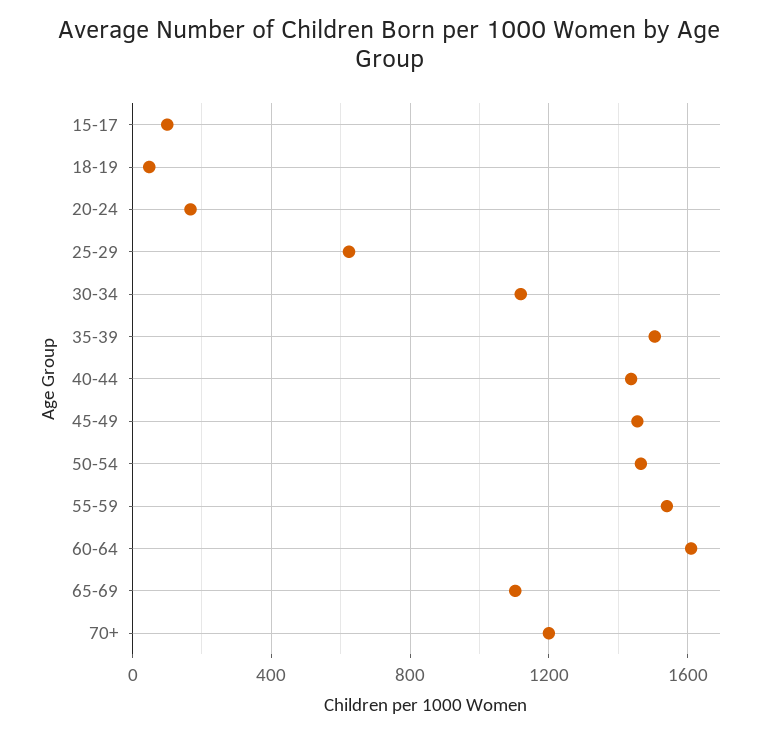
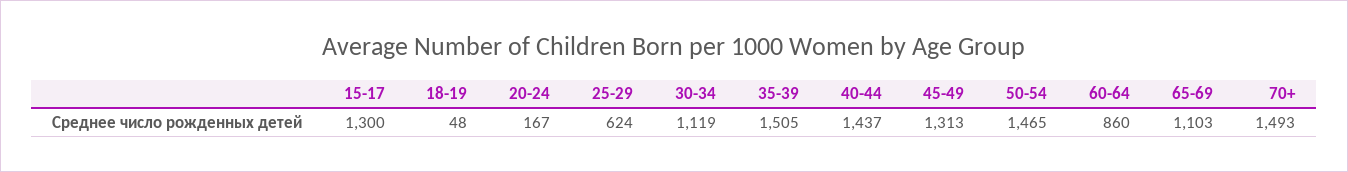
15-17: 100 -> 1300
45-49: 1450 -> 1313
55-59: 1550 -> none
60-64: 1600 -> 860
70+: 1200 -> 1493

